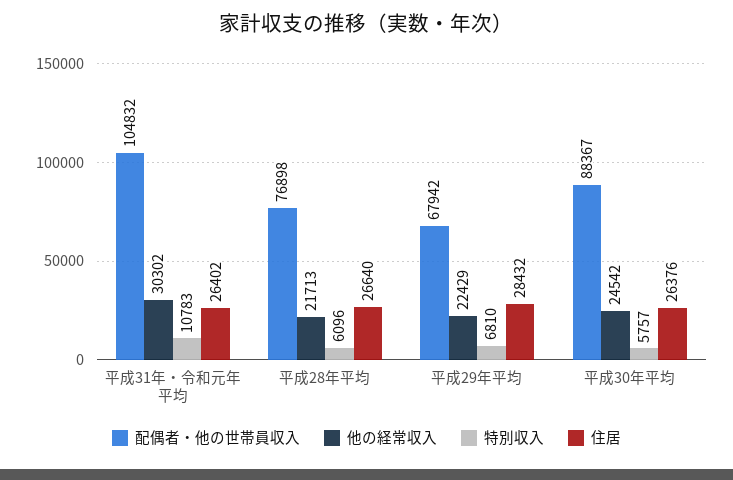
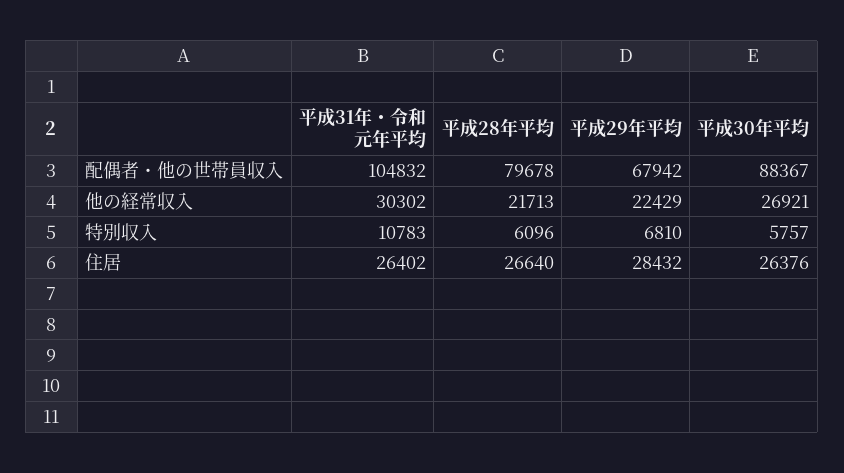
配偶者・他の世帯員収入, 平成28年平均: 76898 -> 79678
他の経常収入, 平成30年平均: 24542 -> 26921

